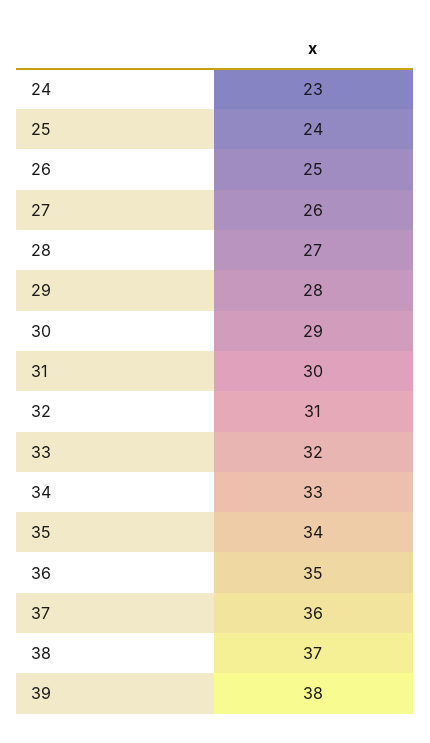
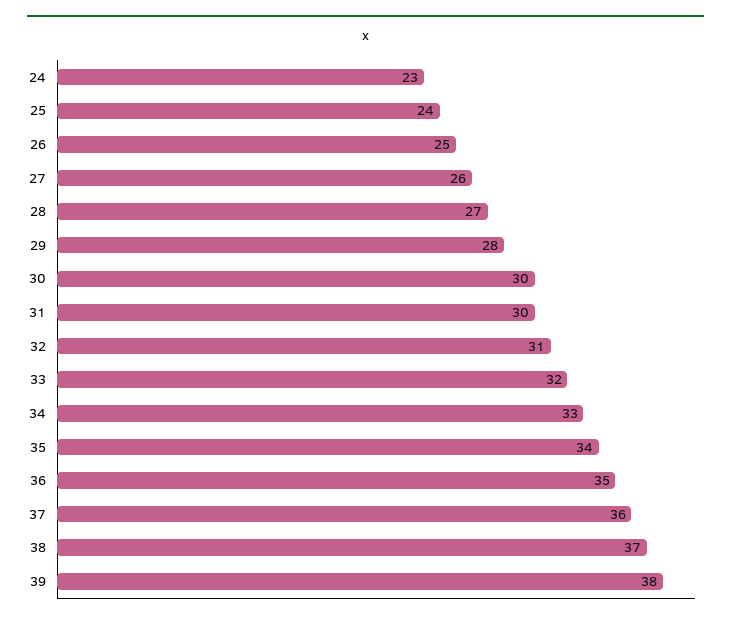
30: 29 -> 30

